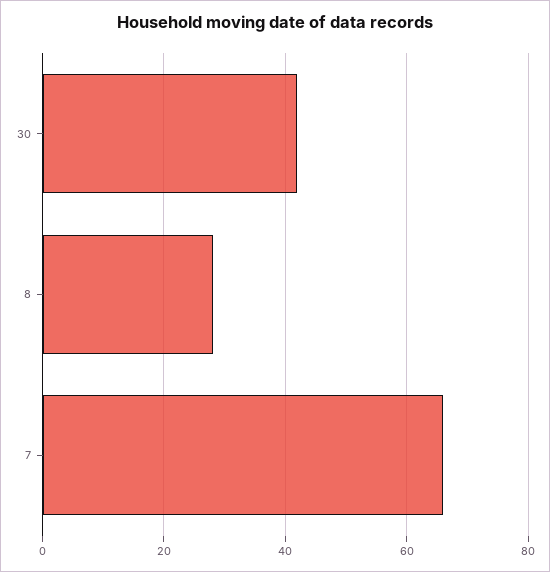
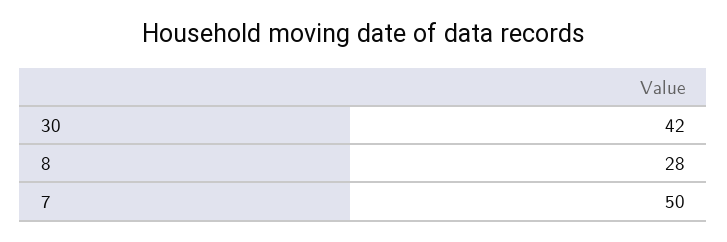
7: 65 -> 50

